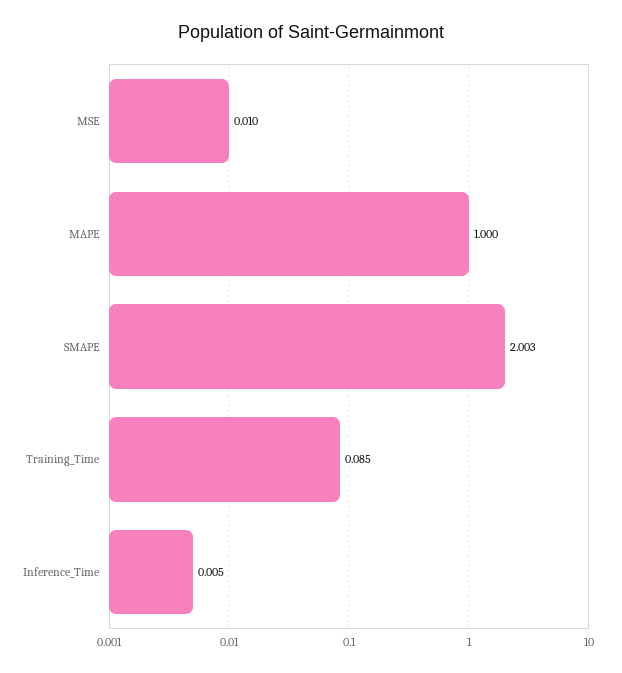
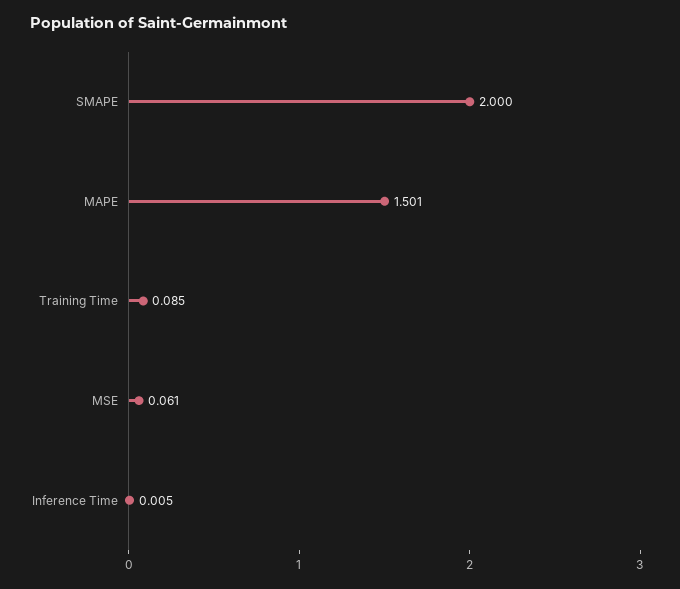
MSE: 0.01 -> 0.061
MAPE: 1 -> 1.501
SMAPE: 2.003 -> 2

